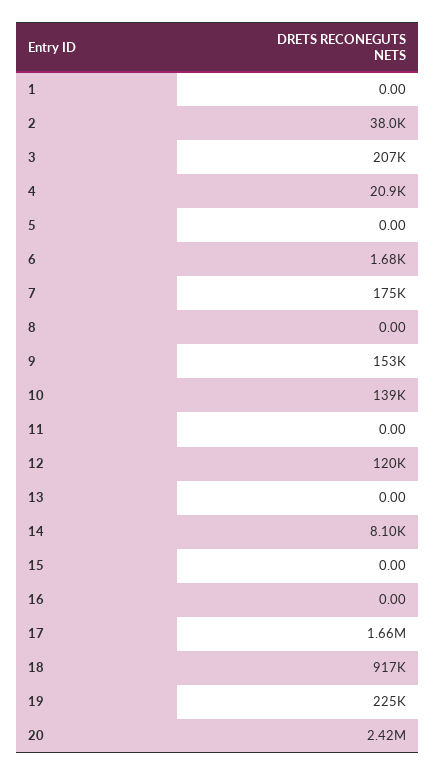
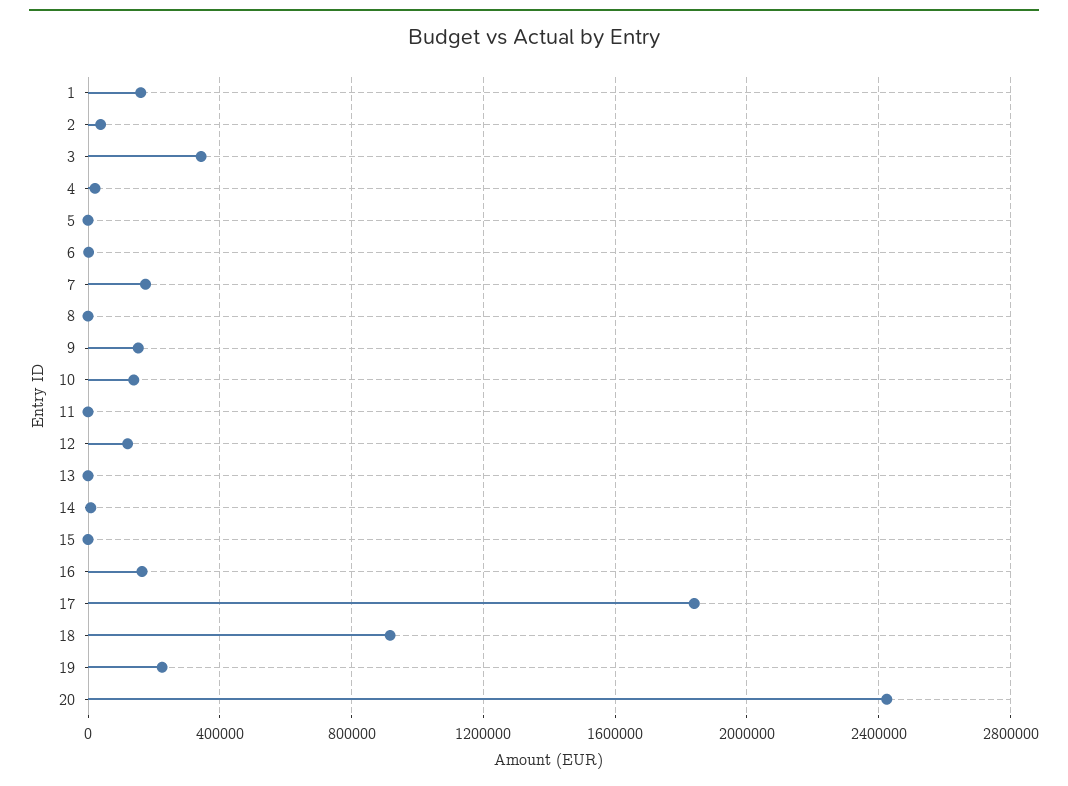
1: 0 -> 150000
3: 207000 -> 350000
16: 0 -> 150000
17: 1660000 -> 1850000

